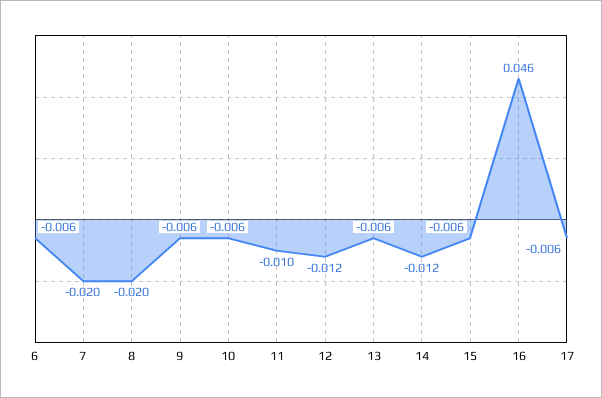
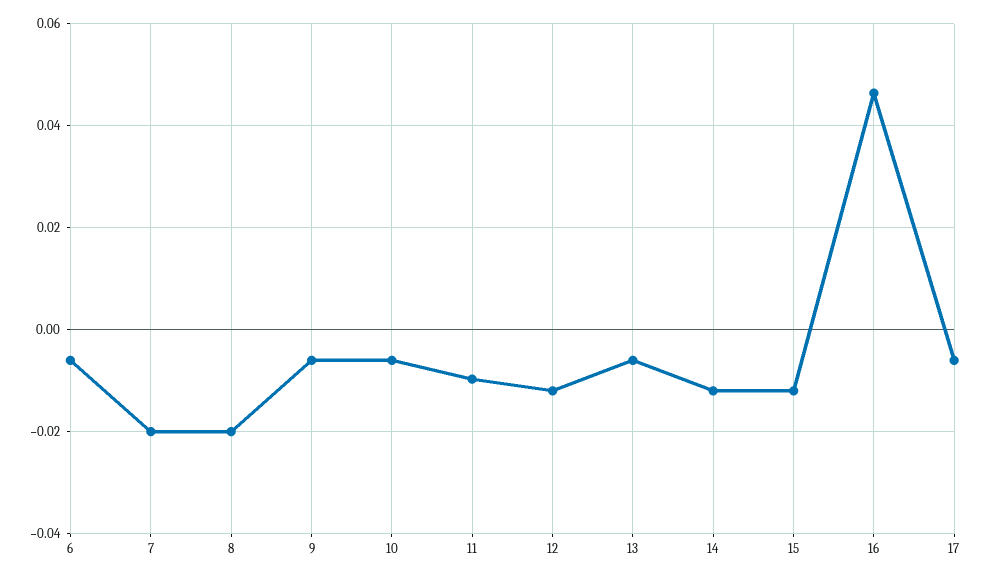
15: -0.006 -> -0.012

